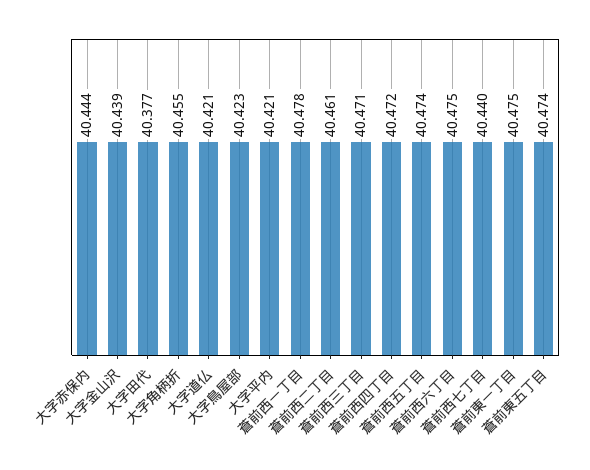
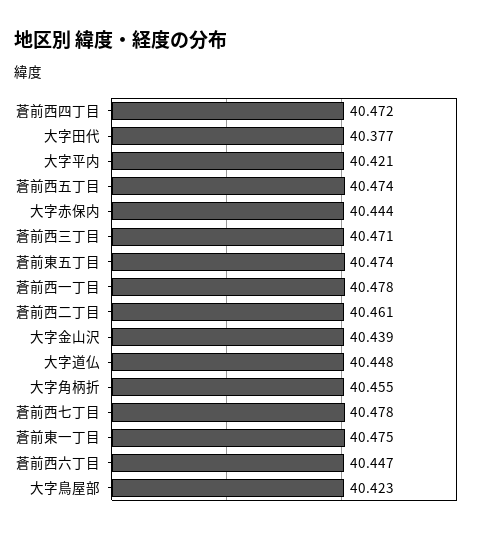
大字道仏: 40.421 -> 40.448
蒼前西六丁目: 40.475 -> 40.447
蒼前西七丁目: 40.44 -> 40.478

